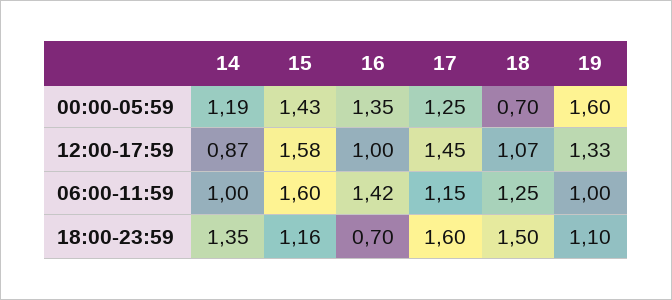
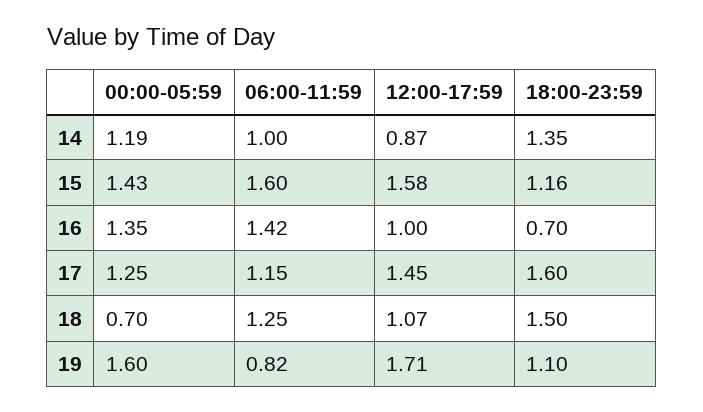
19, 12:00-17:59: 1.33 -> 1.71
19, 06:00-11:59: 1 -> 0.82

